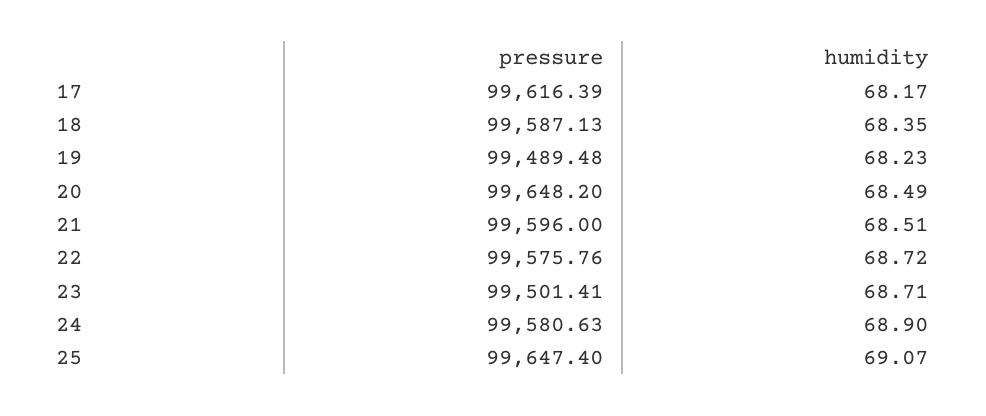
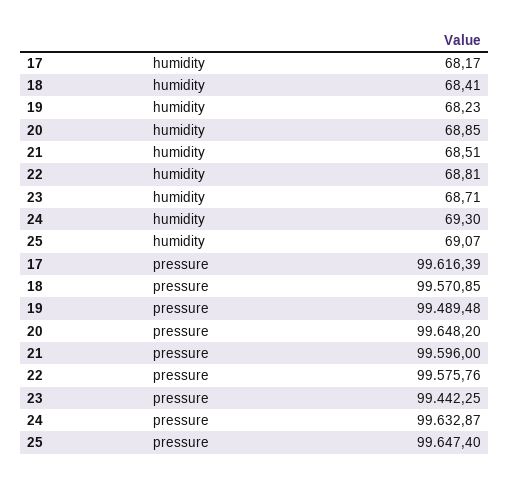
pressure, 18: 99587.13 -> 99570.85
humidity, 18: 68.35 -> 68.41
humidity, 20: 68.49 -> 68.85
humidity, 22: 68.72 -> 68.81
pressure, 23: 99501.41 -> 99442.25
pressure, 24: 99580.63 -> 99632.87
humidity, 24: 68.9 -> 69.3

